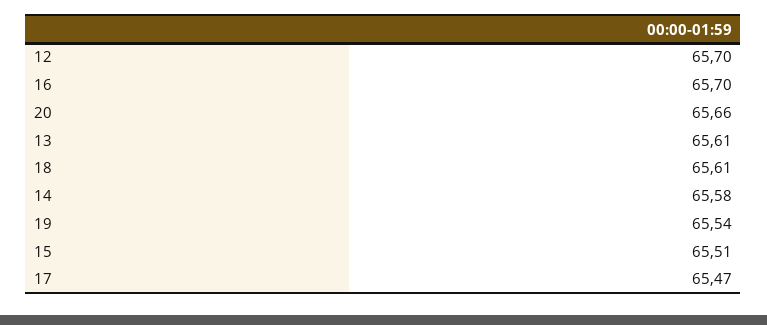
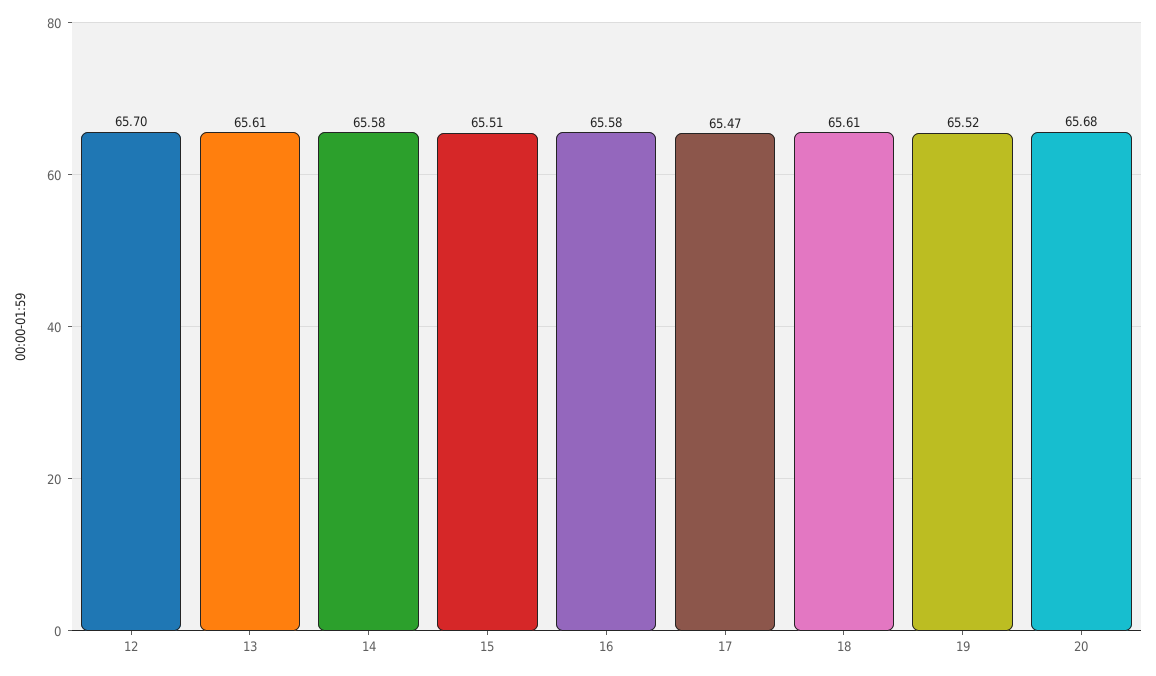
16: 65.7 -> 65.58
20: 65.66 -> 65.68
19: 65.54 -> 65.52

